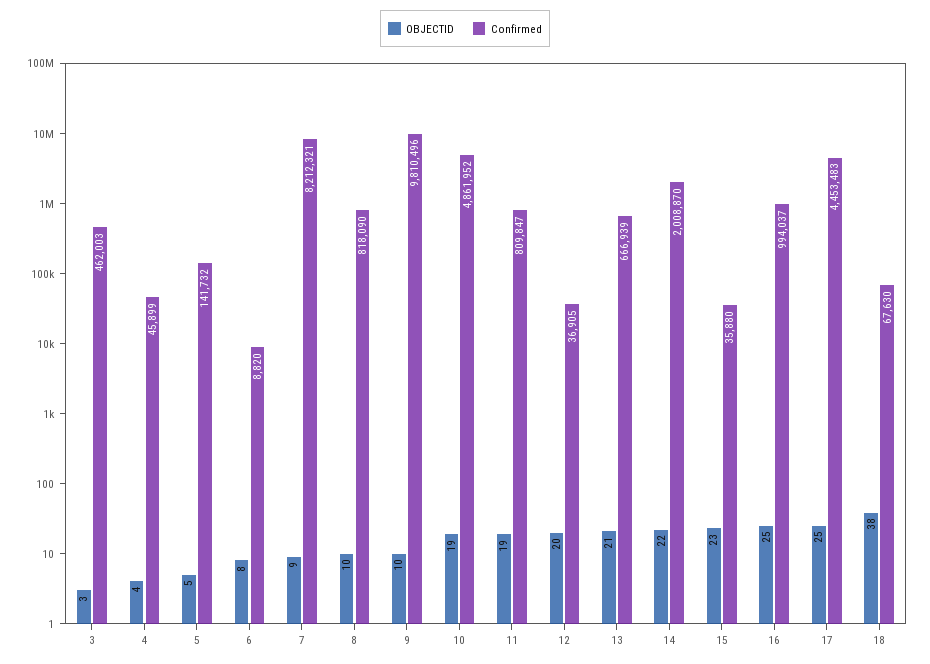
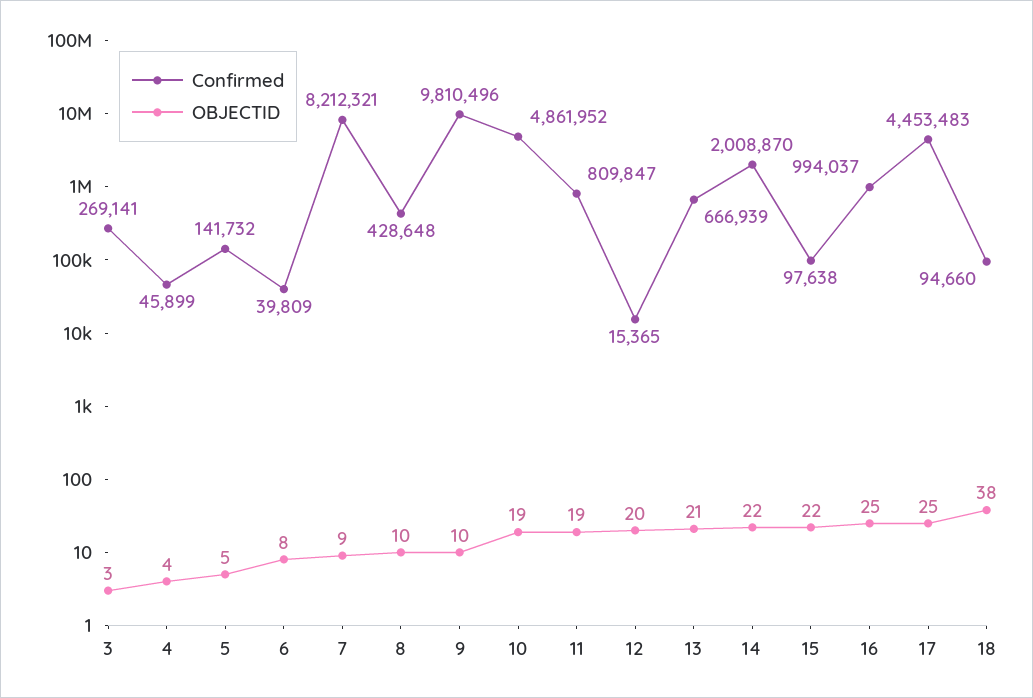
Confirmed, 3: 462003 -> 269141
Confirmed, 6: 8820 -> 39809
Confirmed, 8: 818090 -> 428648
Confirmed, 12: 36905 -> 15365
OBJECTID, 15: 23 -> 22
Confirmed, 15: 35880 -> 97638
Confirmed, 18: 67630 -> 94660

